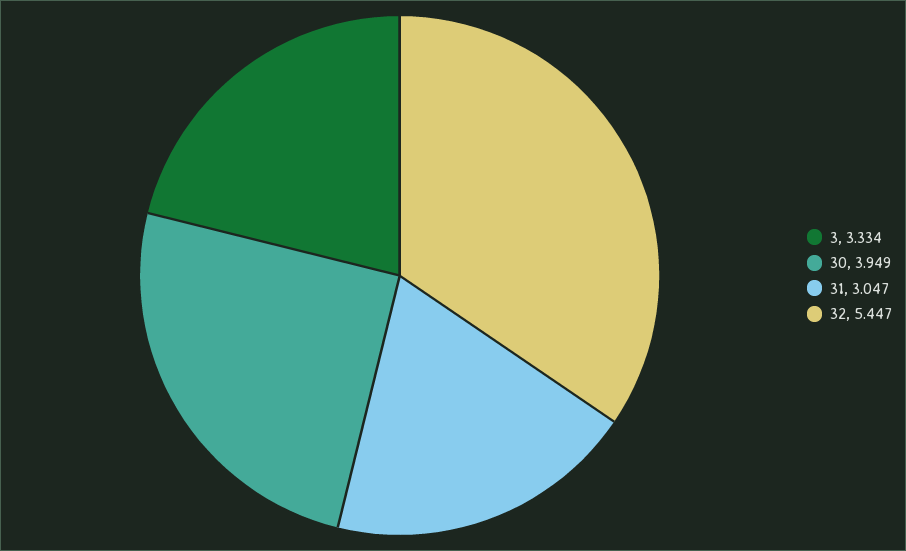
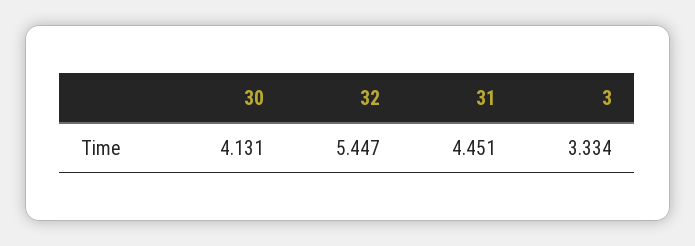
30: 3.949 -> 4.131
31: 3.047 -> 4.451

